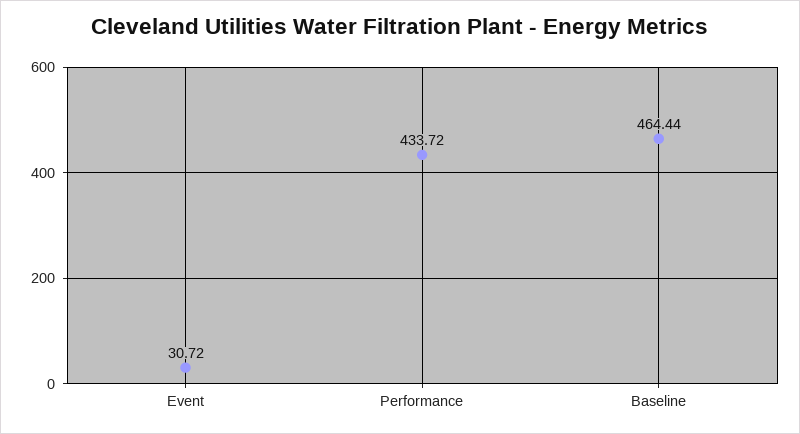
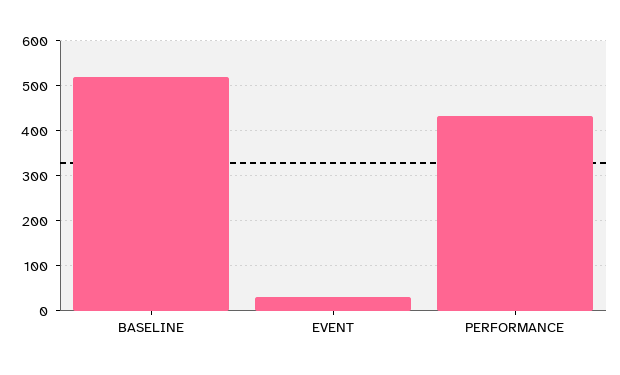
Baseline: 464.44 -> 520

